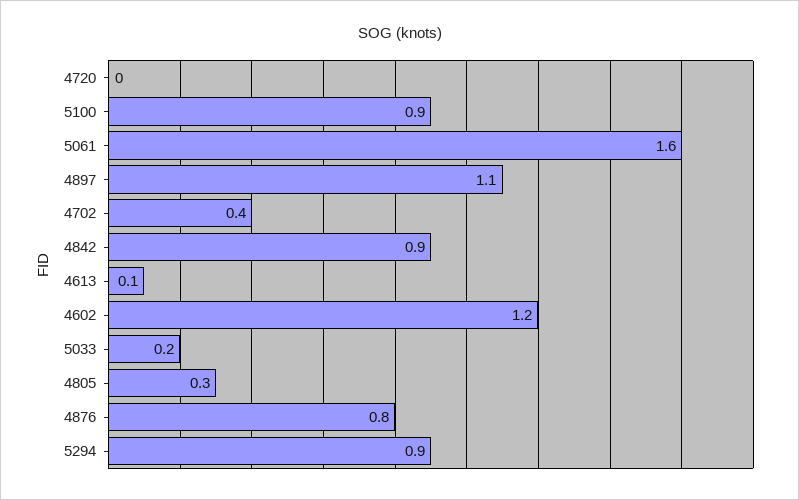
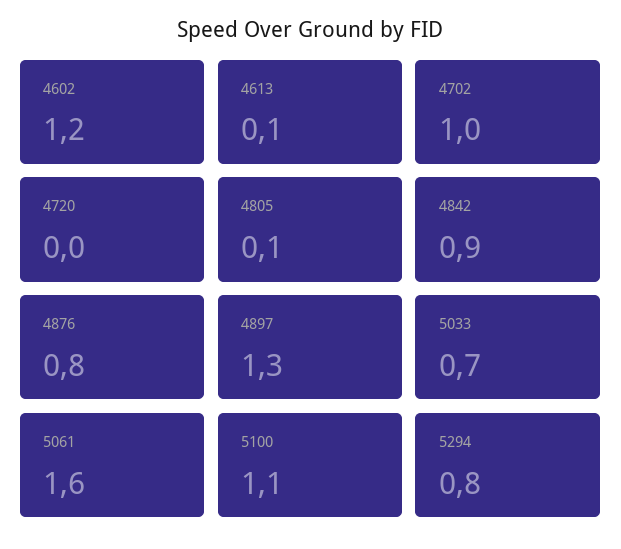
5100: 0.9 -> 1.1
4897: 1.1 -> 1.3
4702: 0.4 -> 1
5033: 0.2 -> 0.7
4805: 0.3 -> 0.1
5294: 0.9 -> 0.8

